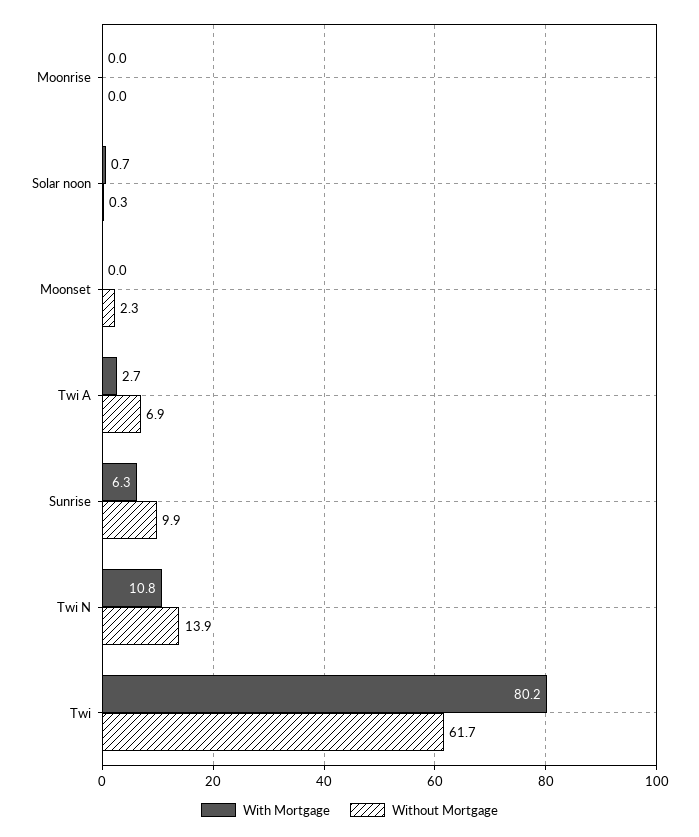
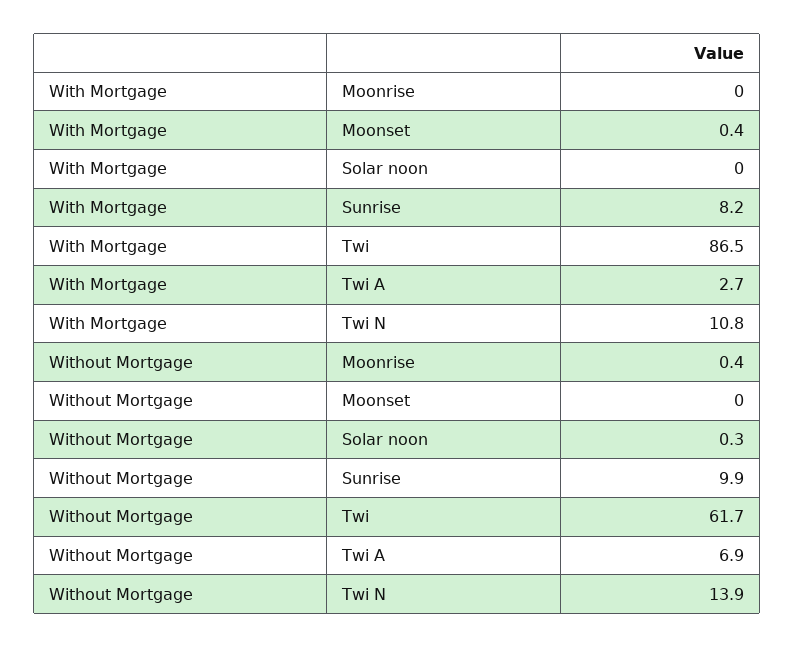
Without Mortgage, Moonrise: 0 -> 0.4
With Mortgage, Solar noon: 0.7 -> 0
With Mortgage, Moonset: 0 -> 0.4
Without Mortgage, Moonset: 2.3 -> 0
With Mortgage, Sunrise: 6.3 -> 8.2
With Mortgage, Twi: 80.2 -> 86.5

